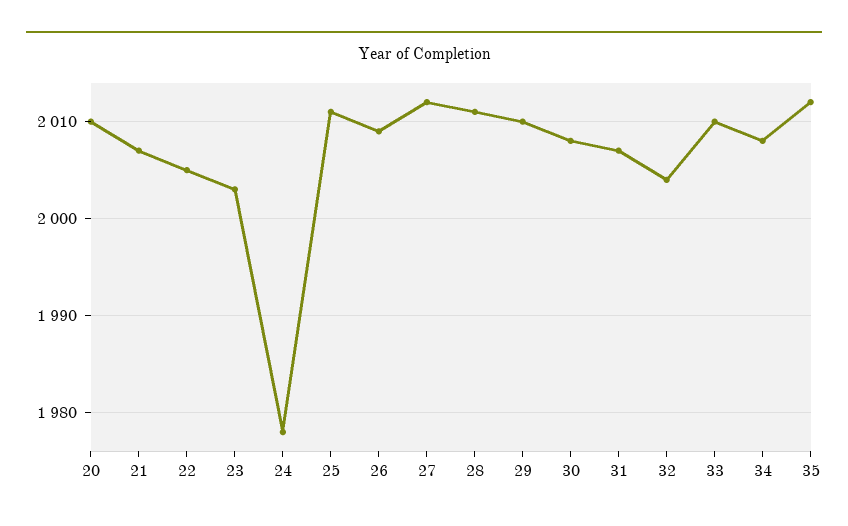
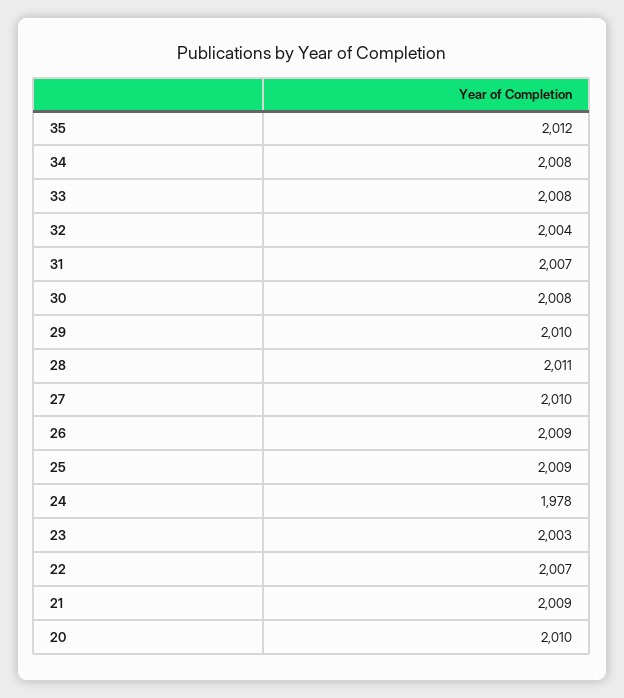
21: 2007 -> 2009
22: 2005 -> 2007
25: 2011 -> 2009
27: 2012 -> 2010
33: 2010 -> 2008

